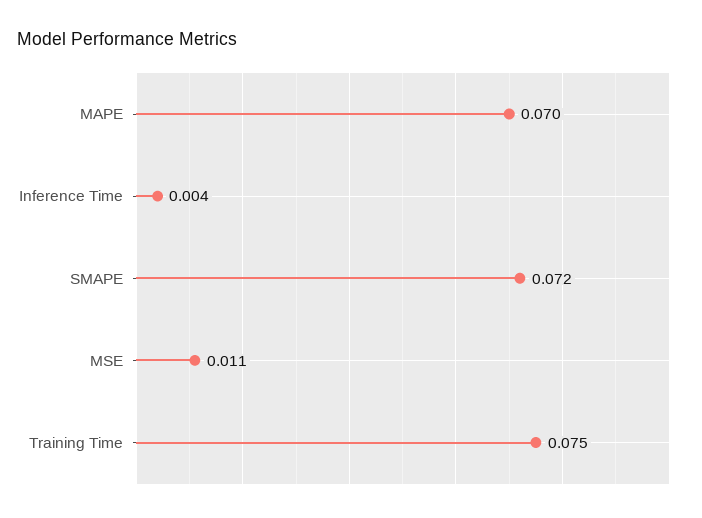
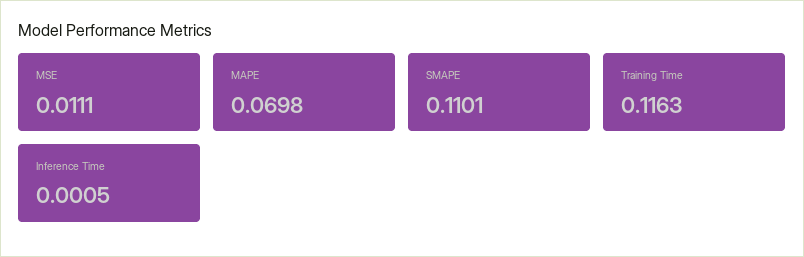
Inference Time: 0.004 -> 0.0005
SMAPE: 0.072 -> 0.1101
Training Time: 0.075 -> 0.1163

